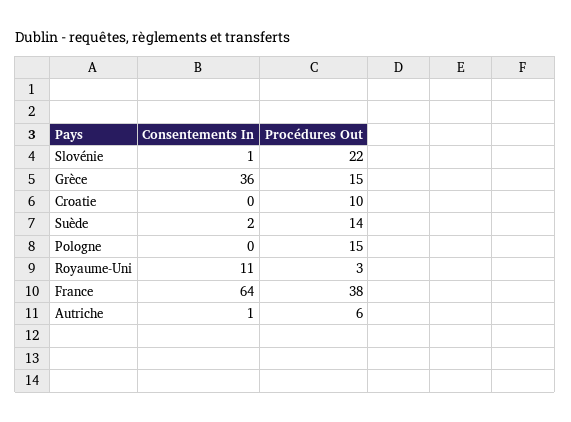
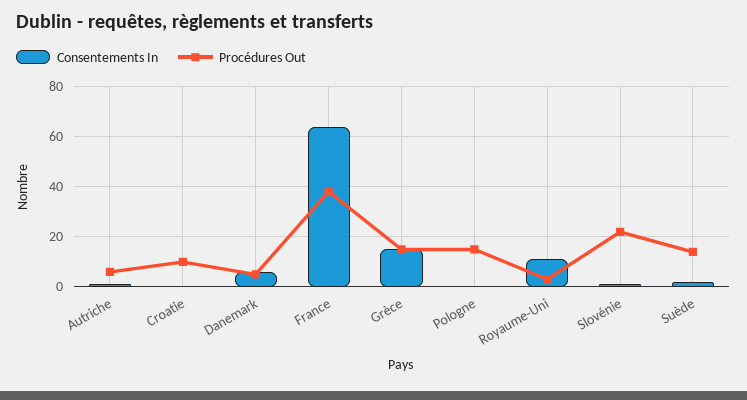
Consentements In, Grèce: 36 -> 15
Consentements In, Danemark: none -> 5
Procédures Out, Danemark: none -> 5

